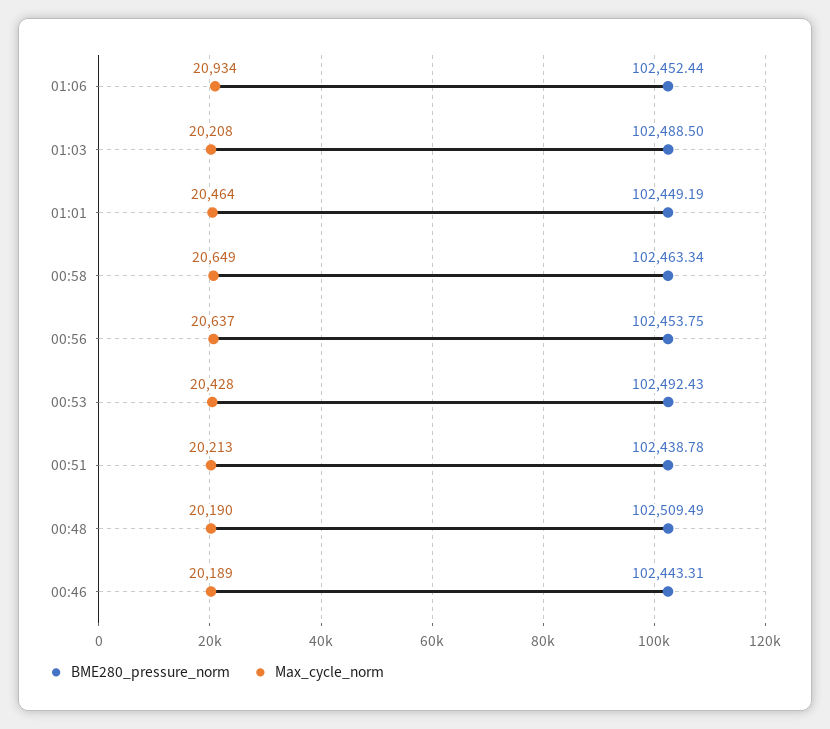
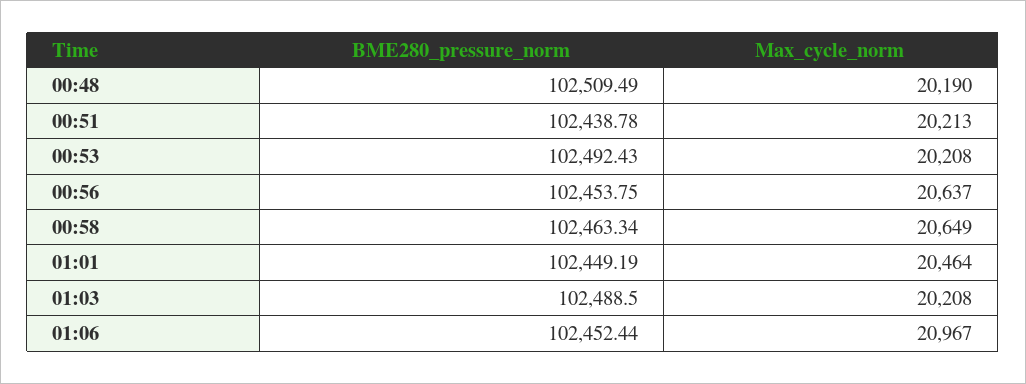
Max_cycle_norm, 01:06: 20934 -> 20967
Max_cycle_norm, 00:53: 20428 -> 20208
BME280_pressure_norm, 00:46: 102443.31 -> none
Max_cycle_norm, 00:46: 20189 -> none

